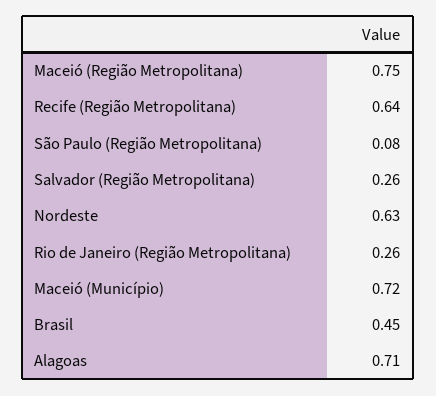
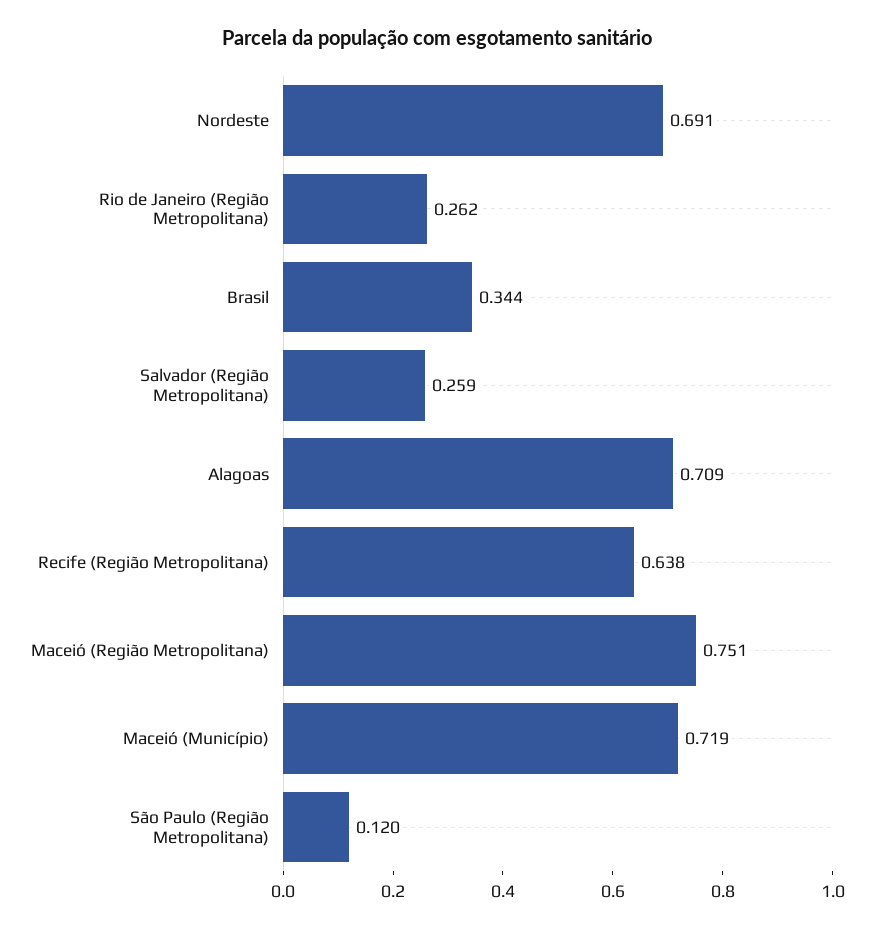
São Paulo (Região Metropolitana): 0.08 -> 0.12
Nordeste: 0.63 -> 0.691
Brasil: 0.45 -> 0.344

